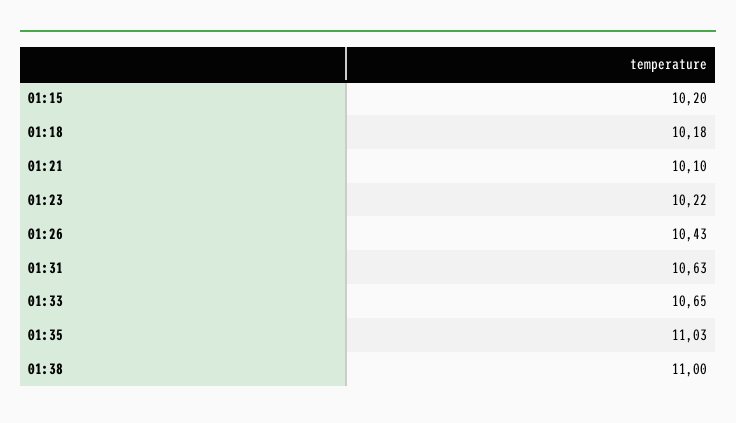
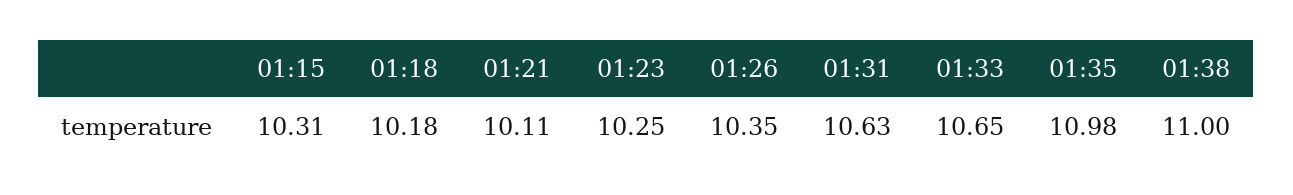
01:15: 10.2 -> 10.31
01:21: 10.1 -> 10.11
01:23: 10.22 -> 10.25
01:26: 10.43 -> 10.35
01:35: 11.03 -> 10.98

